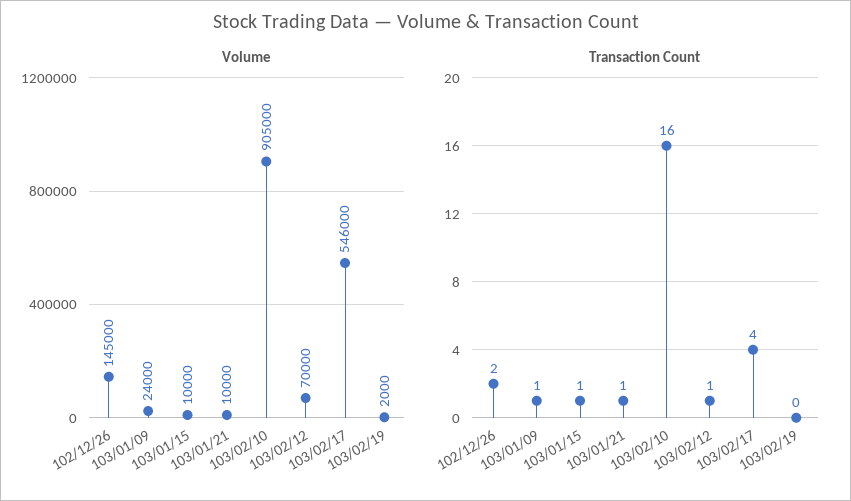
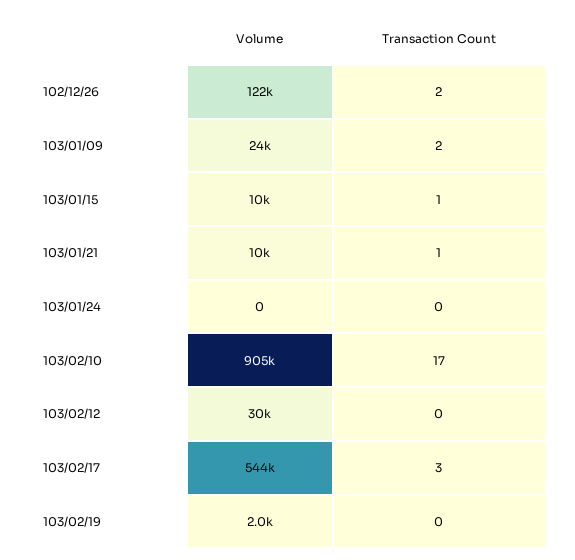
Volume, 102/12/26: 145000 -> 122000
Volume, 103/02/12: 70000 -> 30000
Volume, 103/02/17: 546000 -> 544000
Transaction Count, 103/01/09: 1 -> 2
Transaction Count, 103/02/10: 16 -> 17
Transaction Count, 103/02/12: 1 -> 0
Transaction Count, 103/02/17: 4 -> 3
Volume, 103/01/24: none -> 0
Transaction Count, 103/01/24: none -> 0

